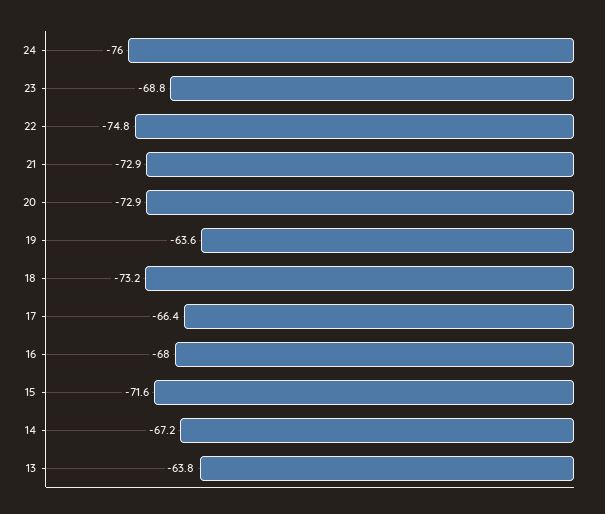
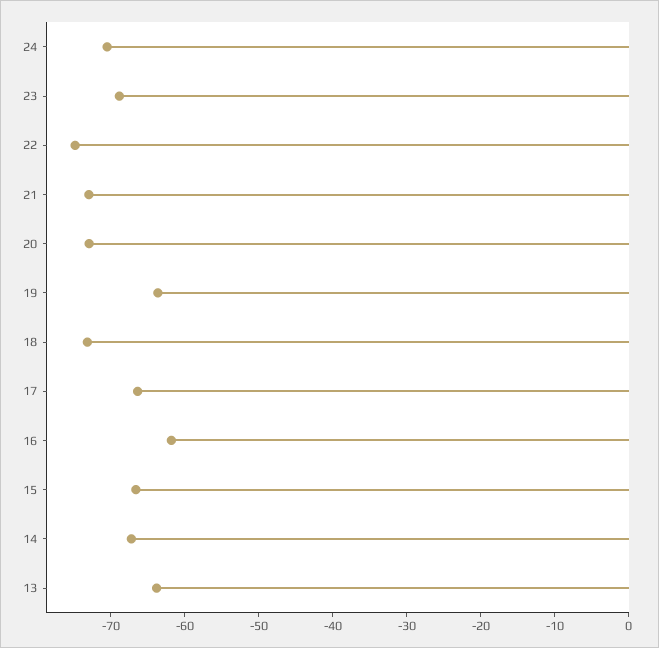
24: -76 -> -70
16: -68 -> -62
15: -71.6 -> -66

